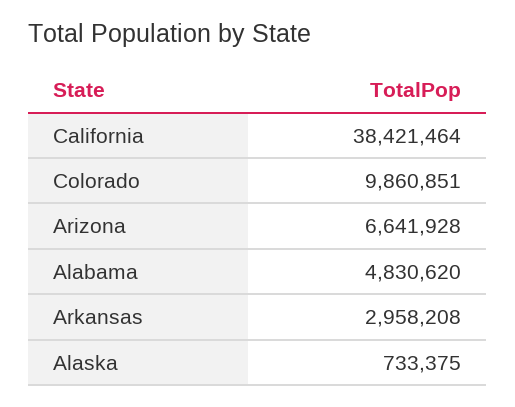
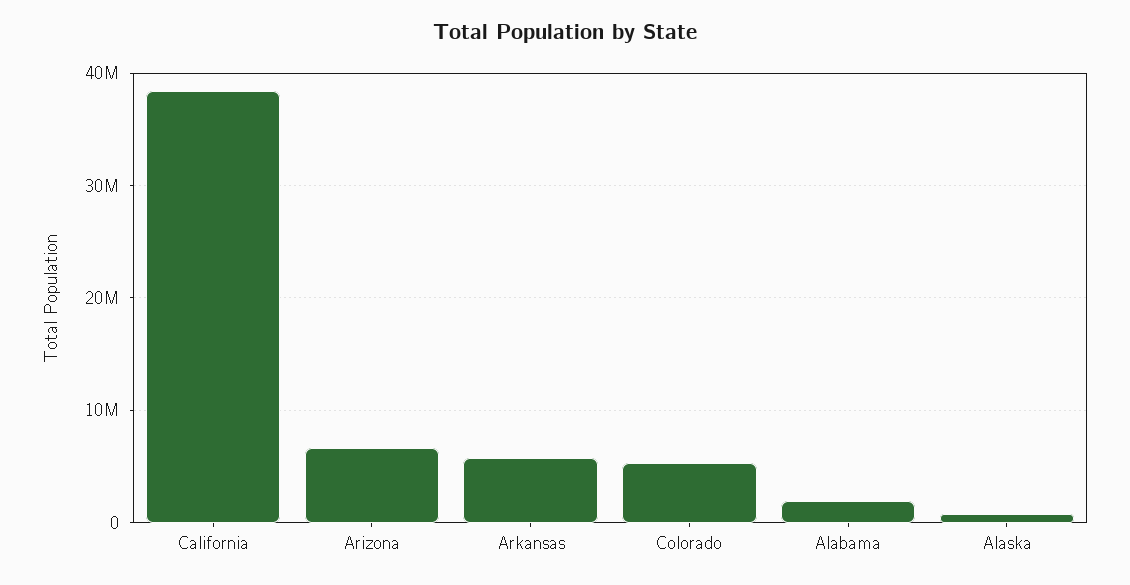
Colorado: 9860851 -> 5000000
Alabama: 4830620 -> 2000000
Arkansas: 2958208 -> 6000000

